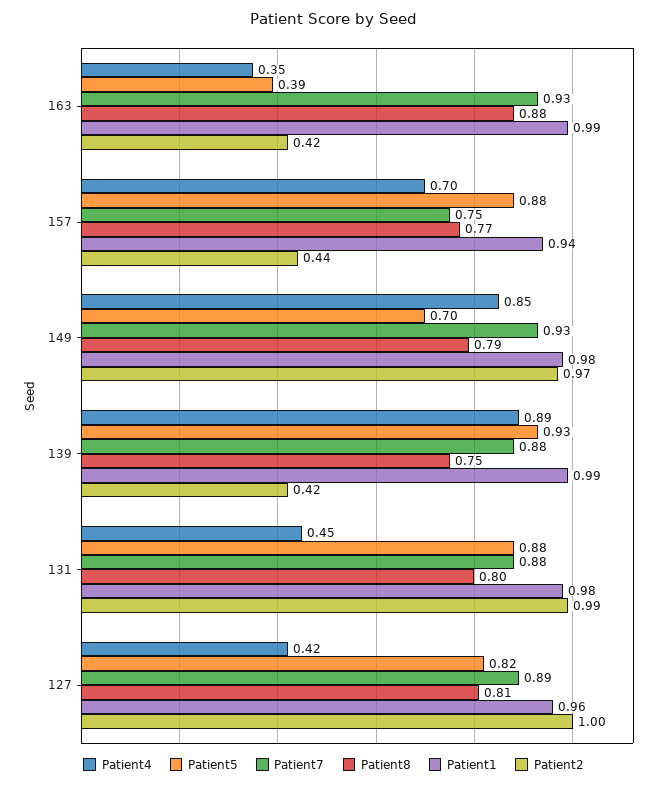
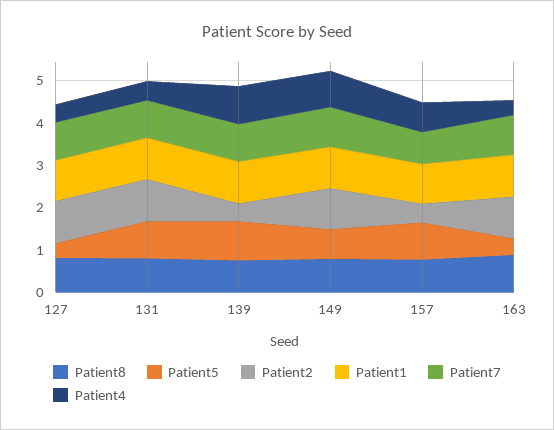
Patient2, 163: 0.42 -> 1
Patient5, 127: 0.82 -> 0.4

